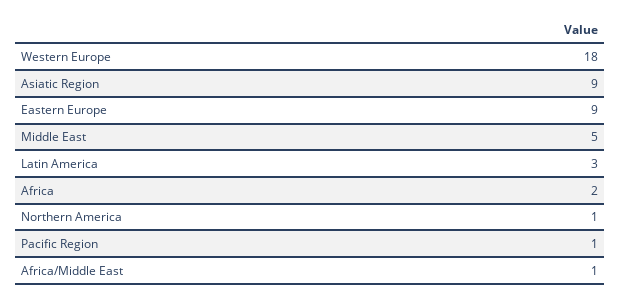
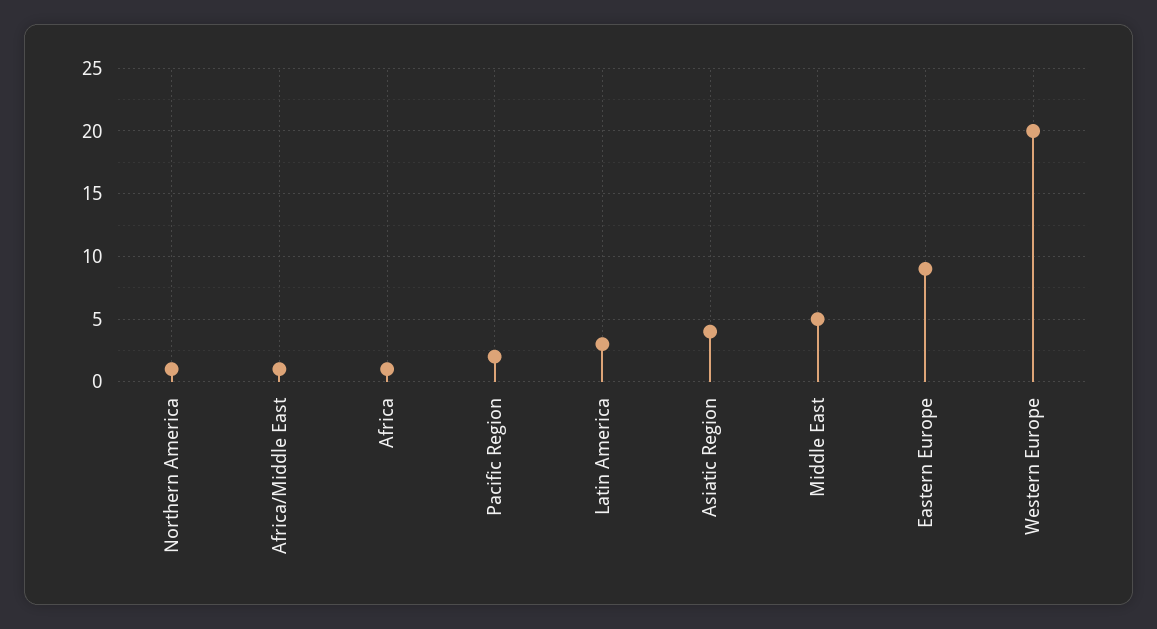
Western Europe: 18 -> 20
Asiatic Region: 9 -> 4
Africa: 2 -> 1
Pacific Region: 1 -> 2

